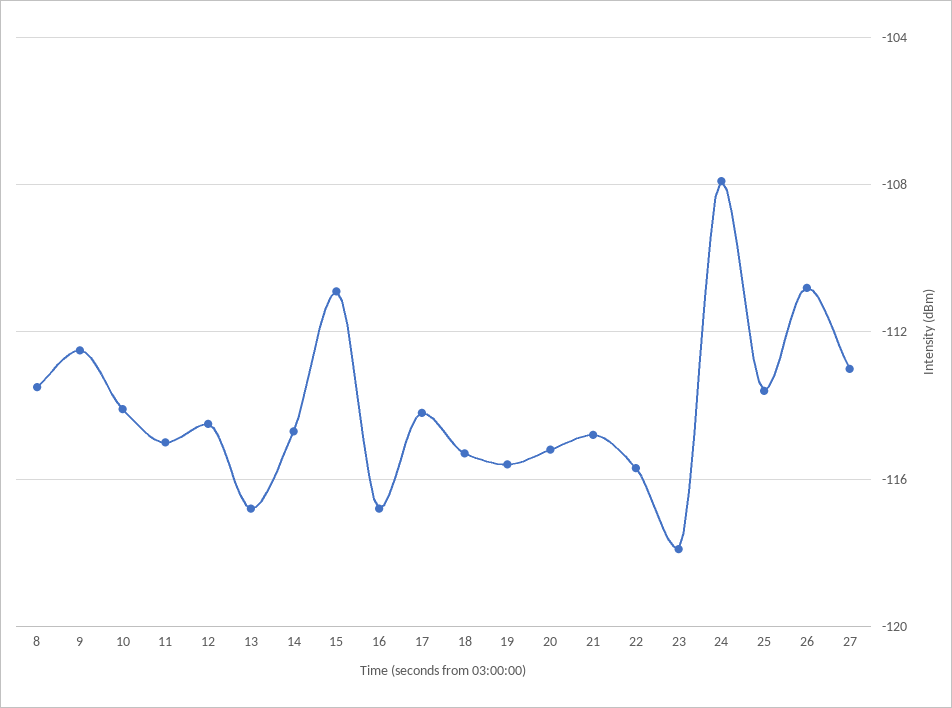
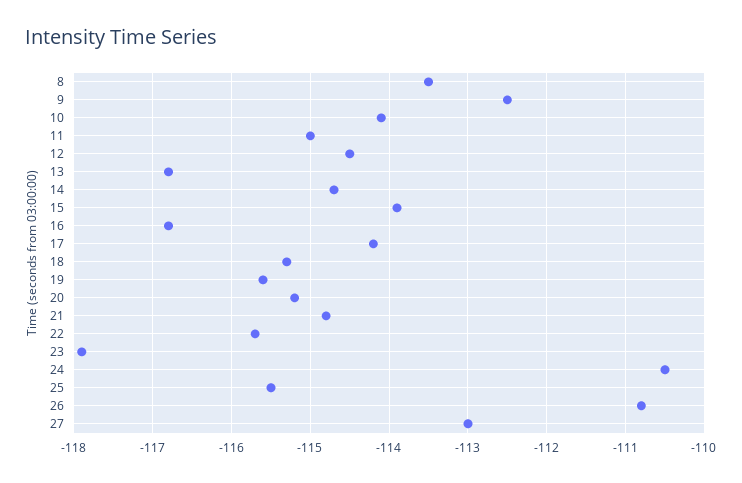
15: -111 -> -113.9
24: -108 -> -110.5
25: -113.5 -> -115.5

